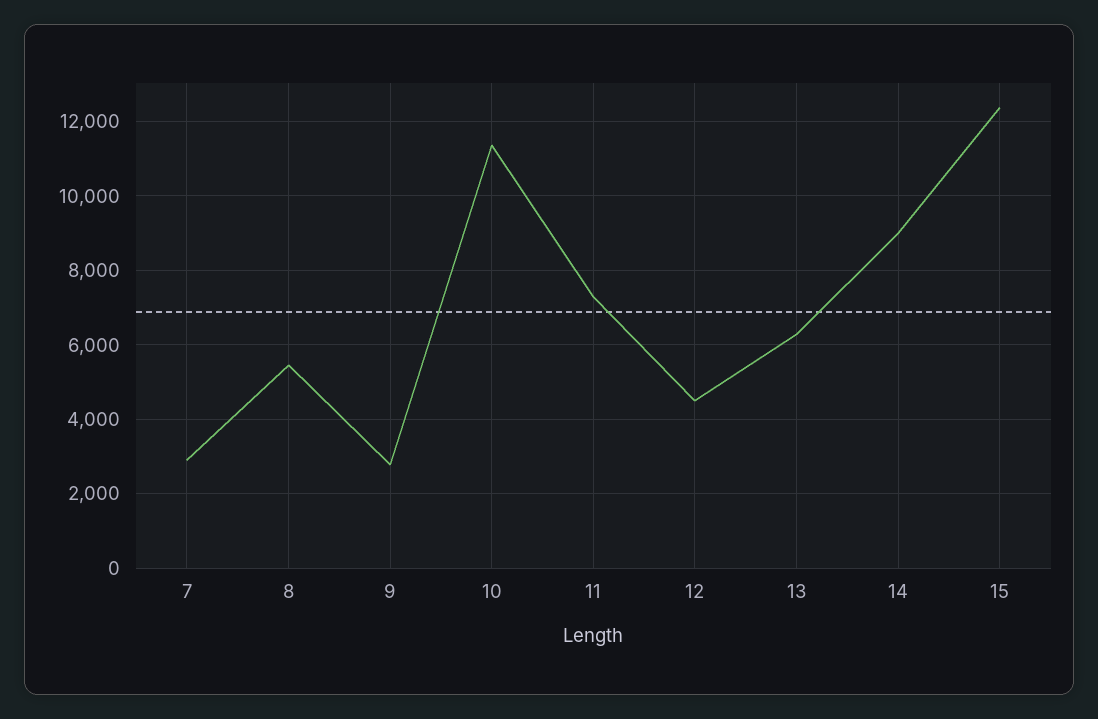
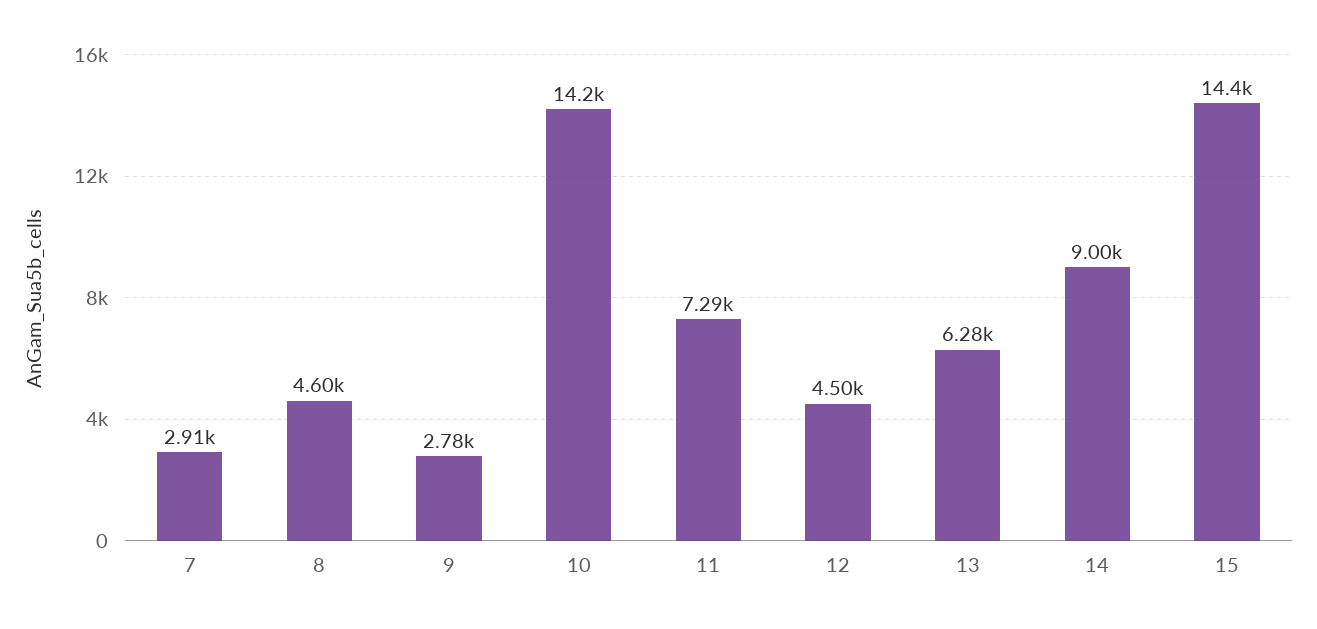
8: 5400 -> 4600
10: 11400 -> 14200
15: 12400 -> 14400

